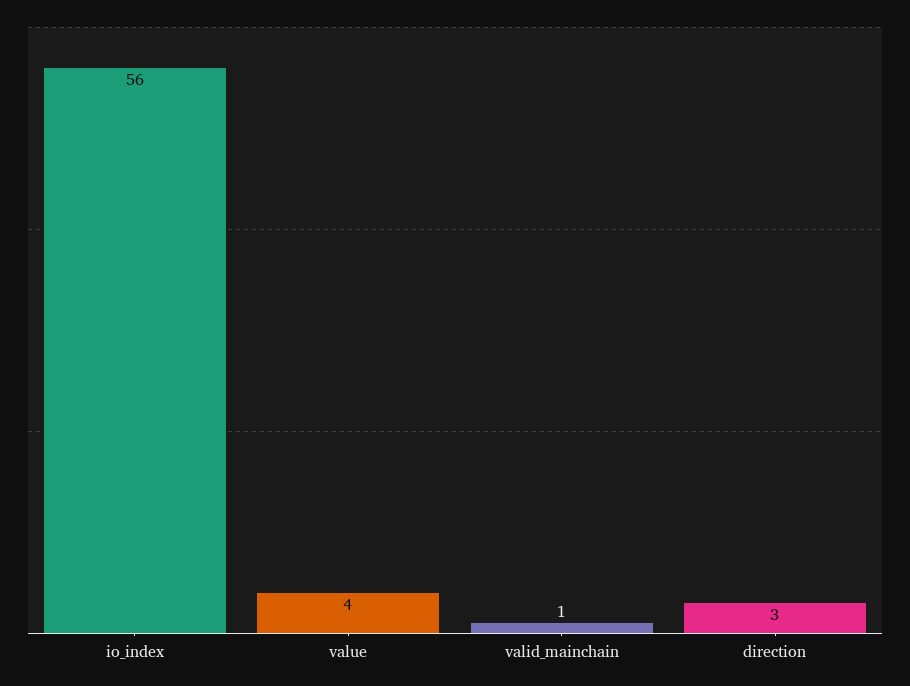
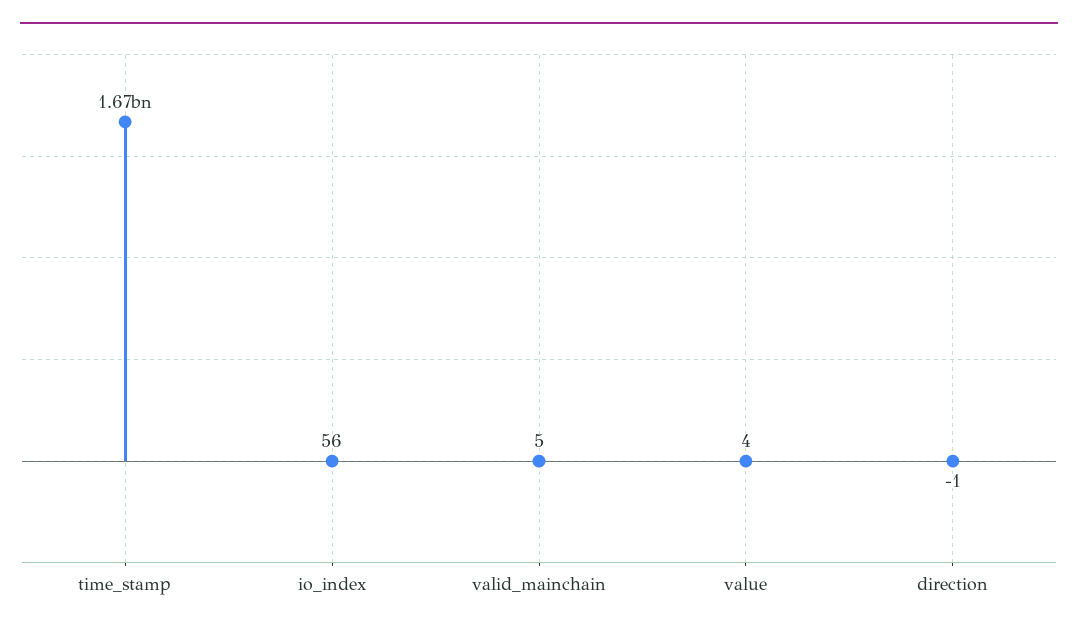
valid_mainchain: 1 -> 5
direction: 3 -> -1
time_stamp: none -> 1670000000

